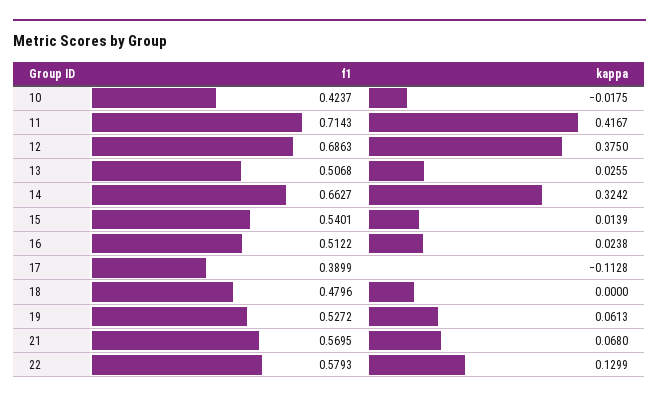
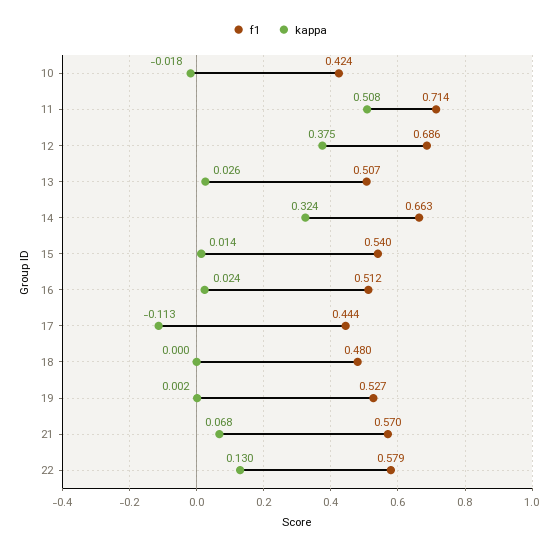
kappa, 11: 0.4167 -> 0.508
f1, 17: 0.3899 -> 0.444
kappa, 19: 0.0613 -> 0.002

